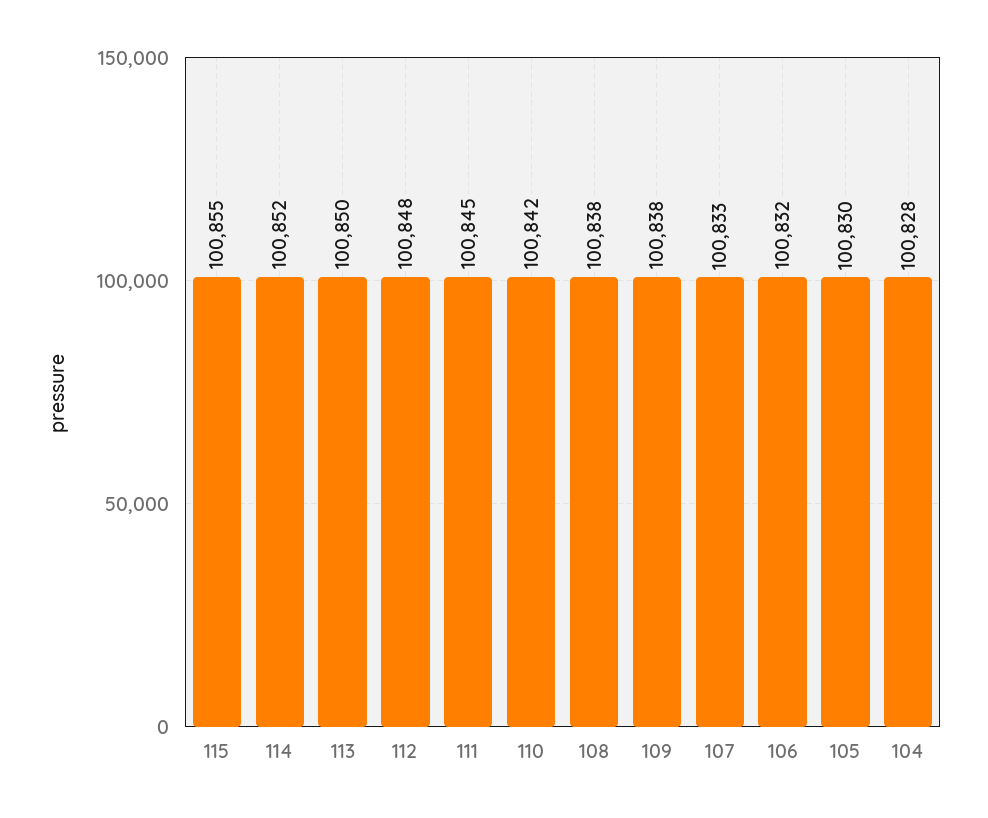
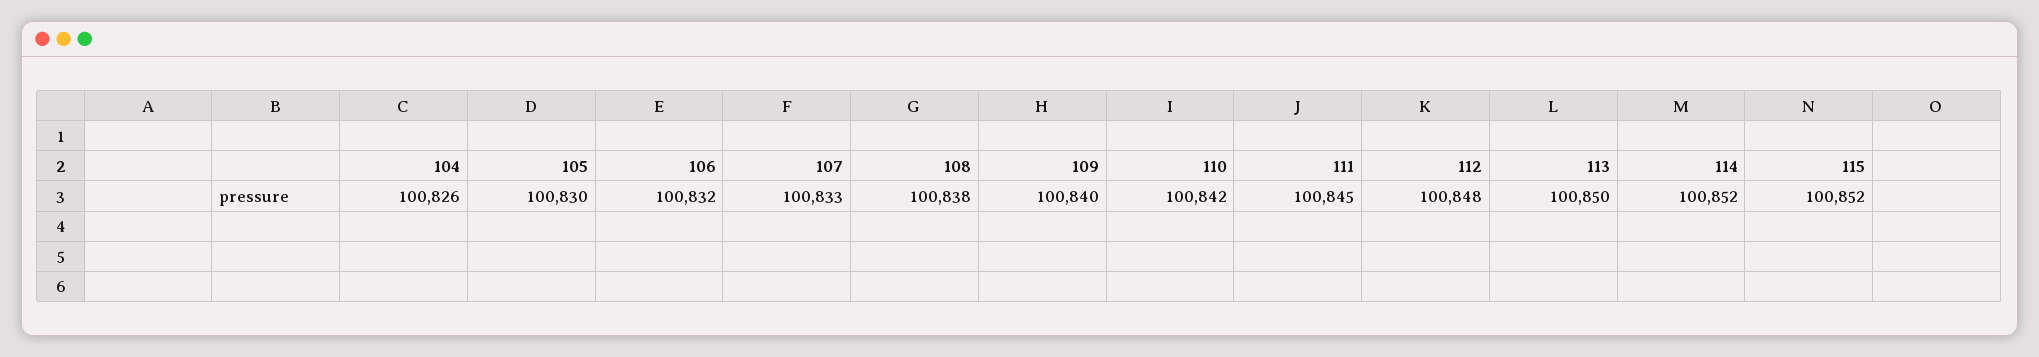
115: 100855 -> 100852
109: 100838 -> 100840
104: 100828 -> 100826

